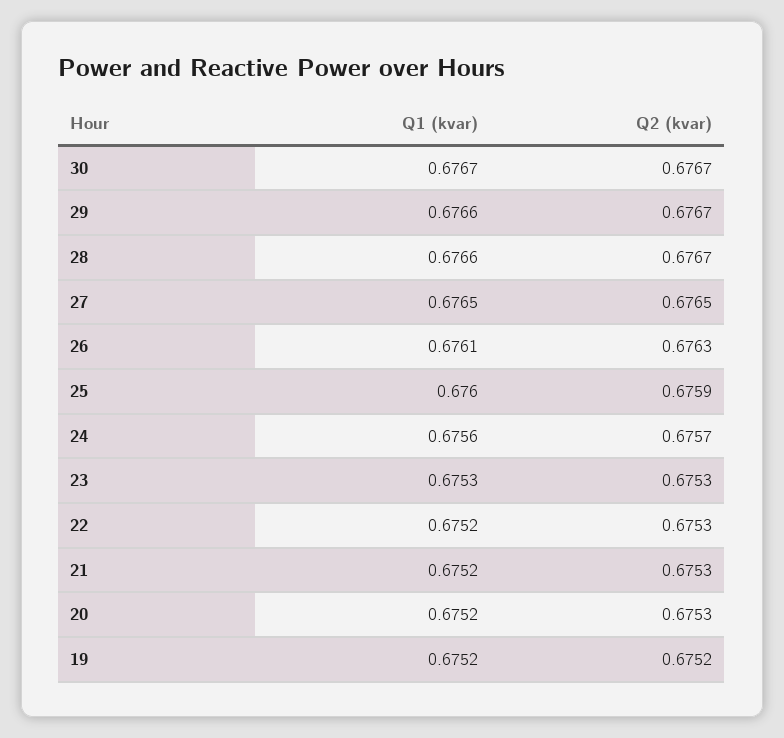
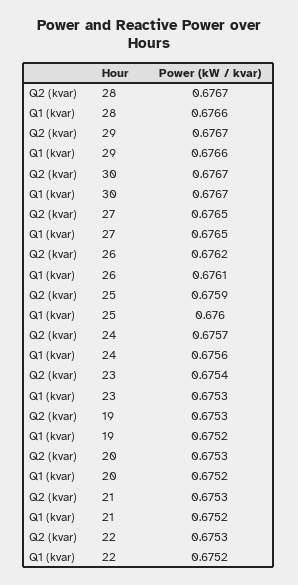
Q2 (kvar), 26: 0.6763 -> 0.6762
Q2 (kvar), 23: 0.6753 -> 0.6754
Q2 (kvar), 19: 0.6752 -> 0.6753

